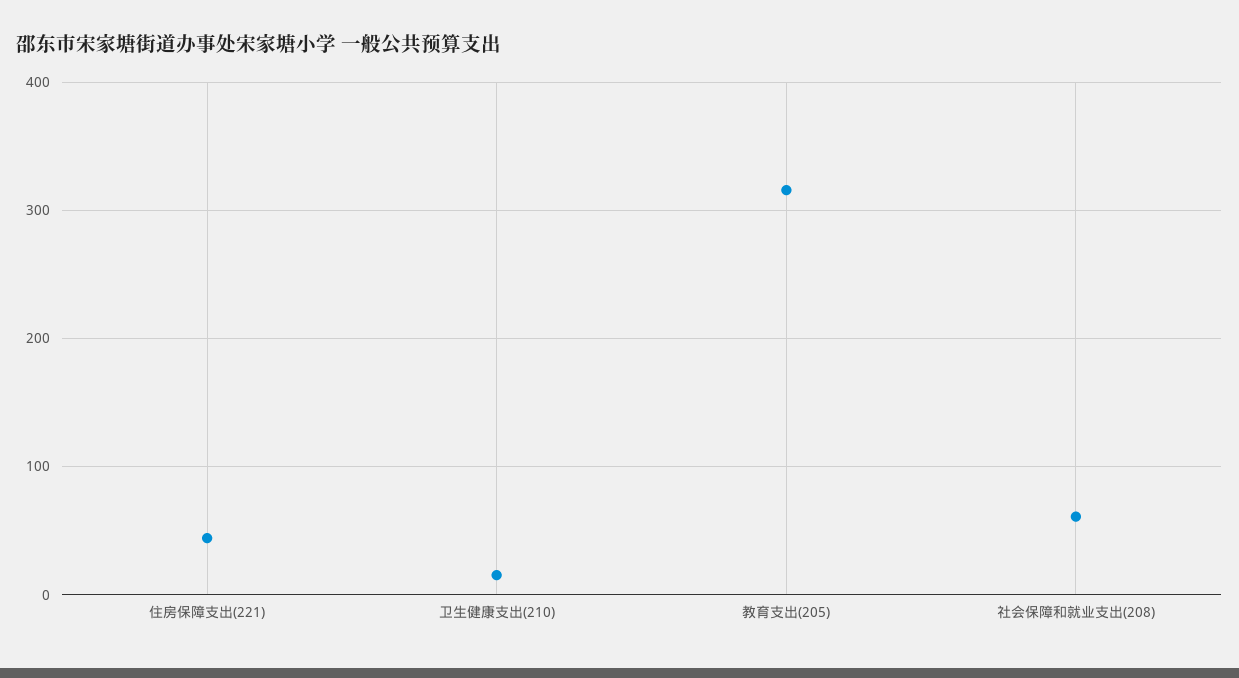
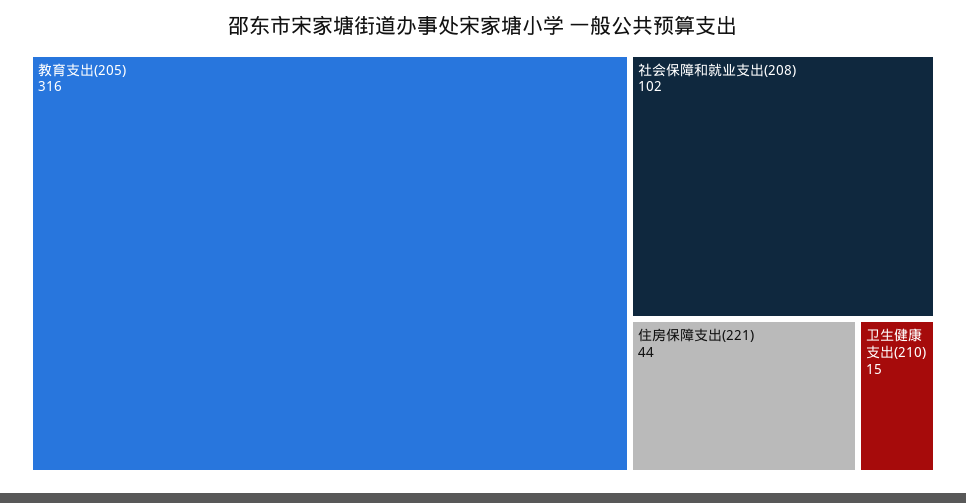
社会保障和就业支出(208): 60 -> 102

